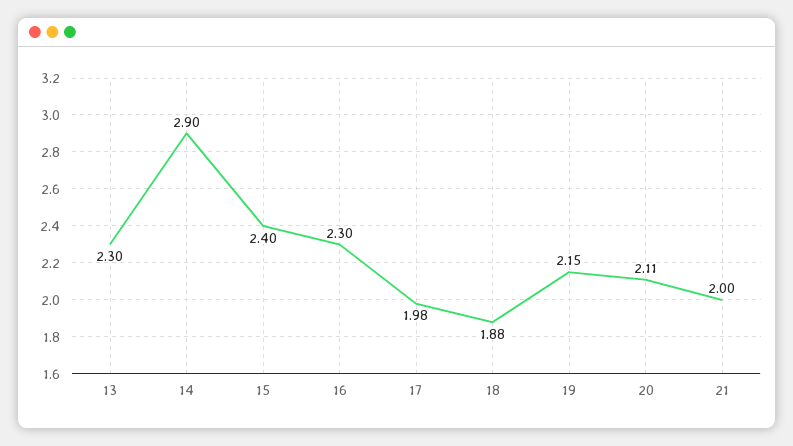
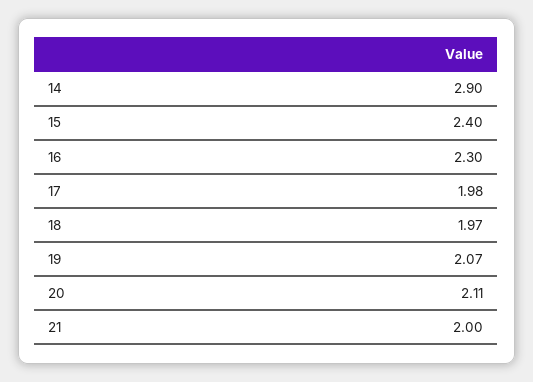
13: 2.3 -> none
18: 1.88 -> 1.97
19: 2.15 -> 2.07

